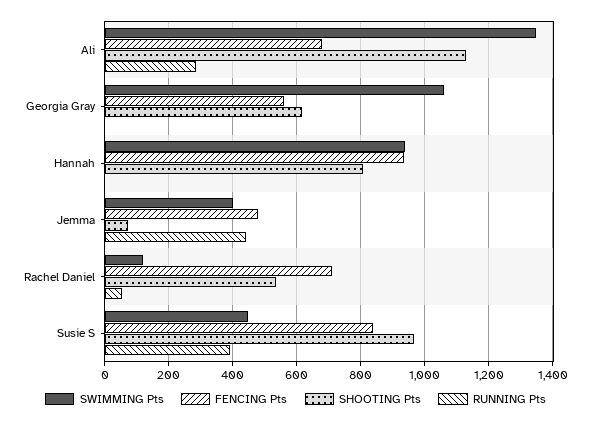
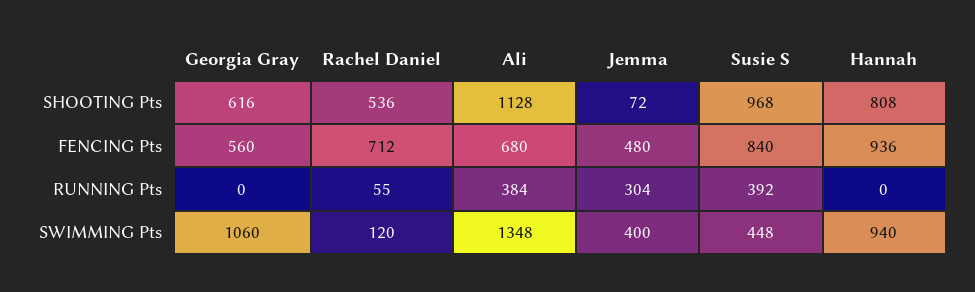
RUNNING Pts, Ali: 280 -> 384
RUNNING Pts, Jemma: 440 -> 304

